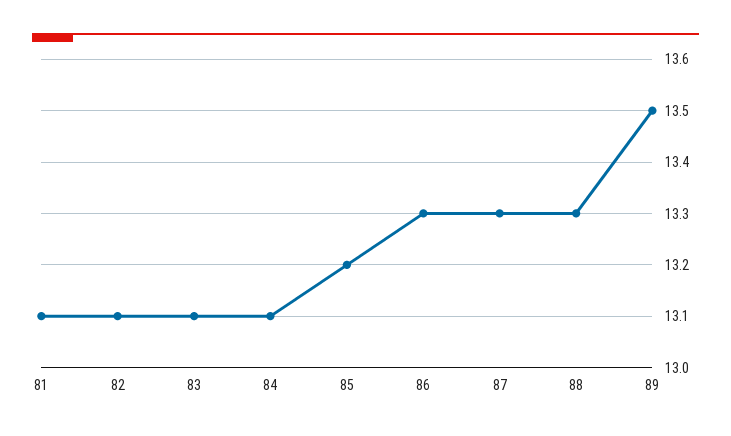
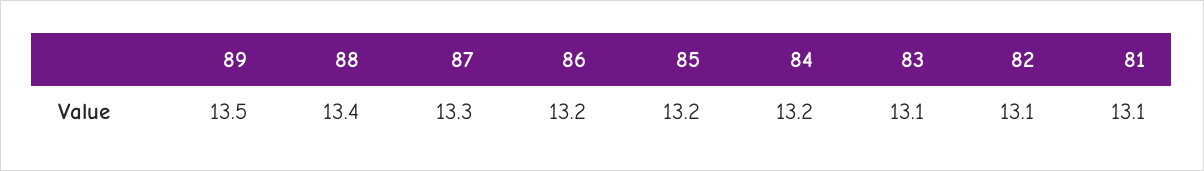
84: 13.1 -> 13.2
86: 13.3 -> 13.2
88: 13.3 -> 13.4

